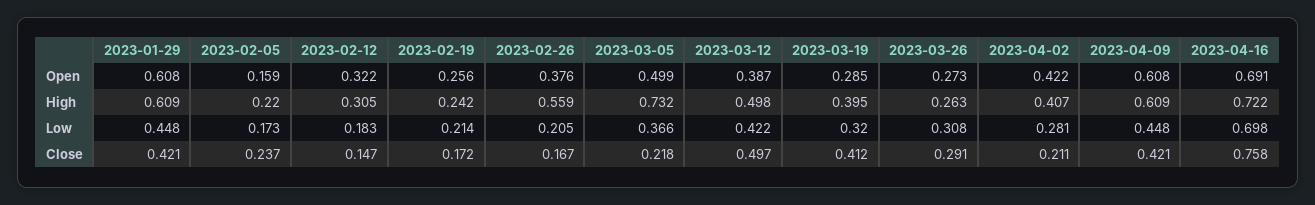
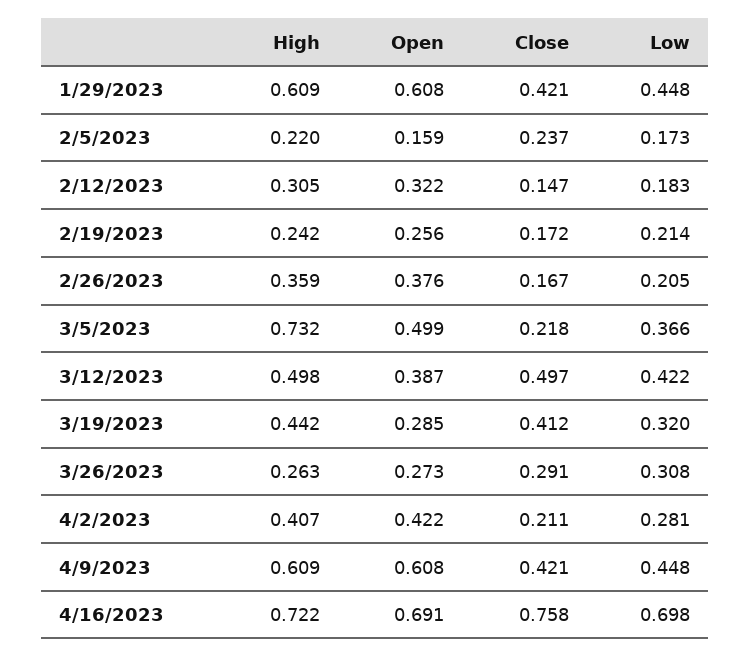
2023-02-26, High: 0.559 -> 0.359
2023-03-19, High: 0.395 -> 0.442

